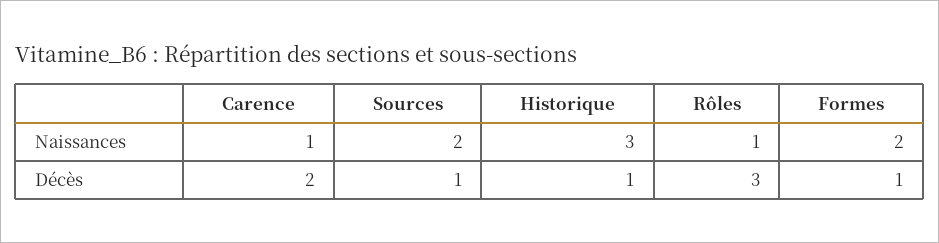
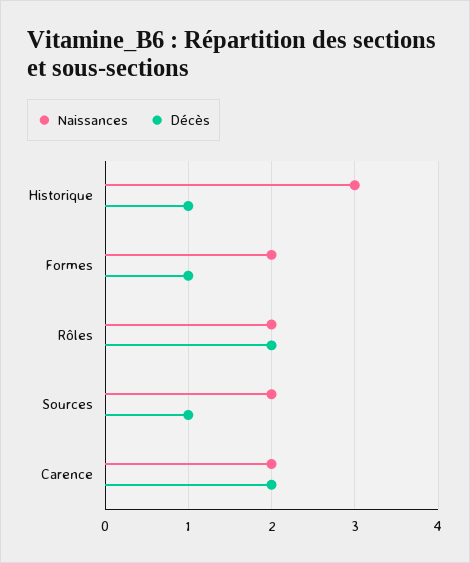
Naissances, Carence: 1 -> 2
Naissances, Rôles: 1 -> 2
Décès, Rôles: 3 -> 2

